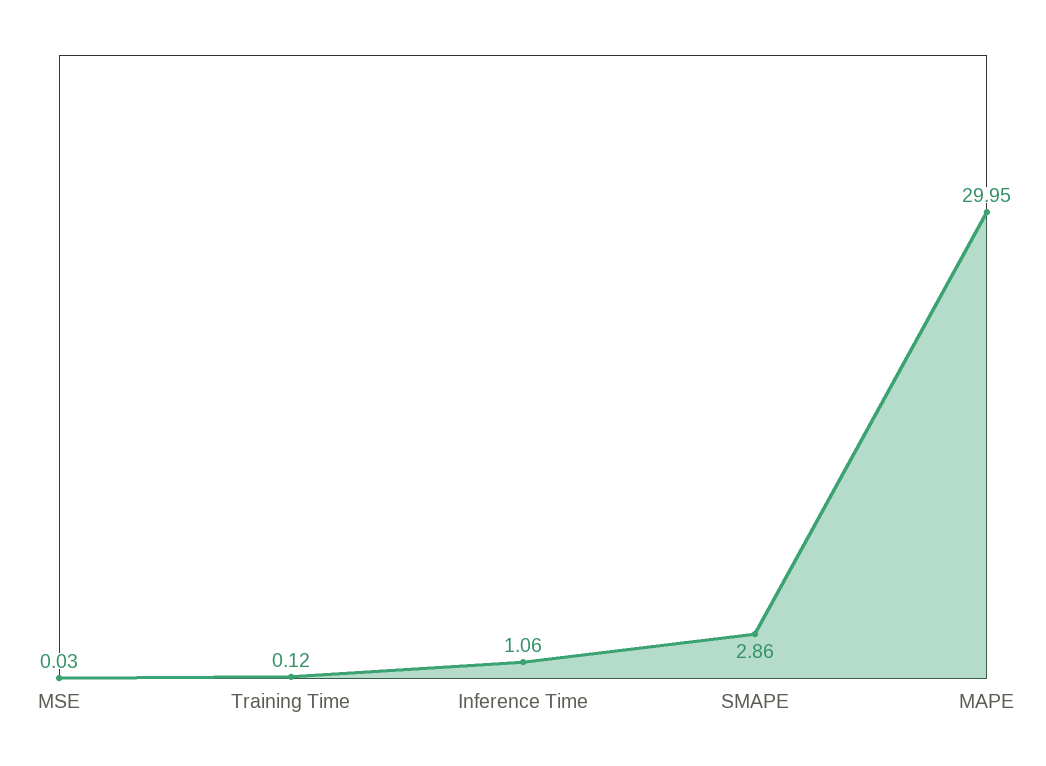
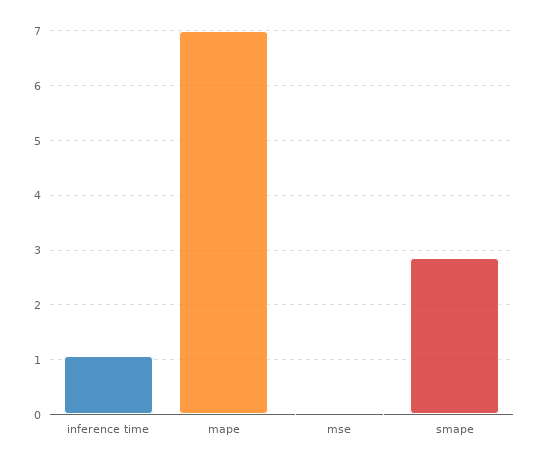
Training Time: 0.12 -> none
MAPE: 29.95 -> 7

